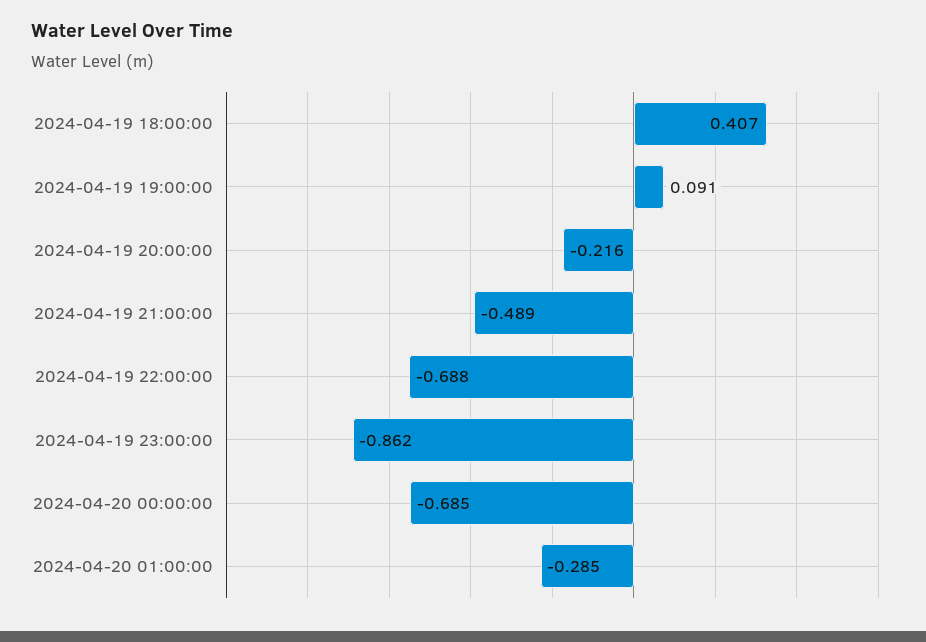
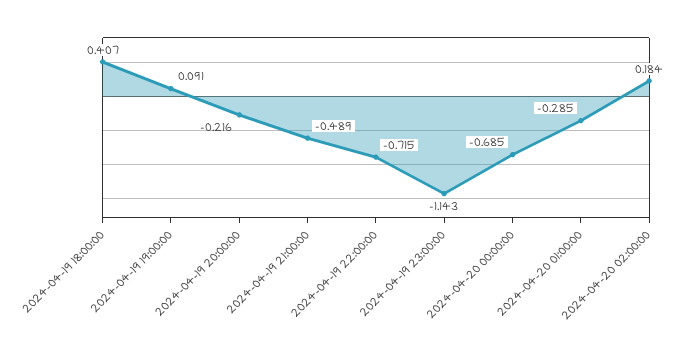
2024-04-19 22:00:00: -0.688 -> -0.715
2024-04-19 23:00:00: -0.862 -> -1.143
2024-04-20 02:00:00: none -> 0.184

